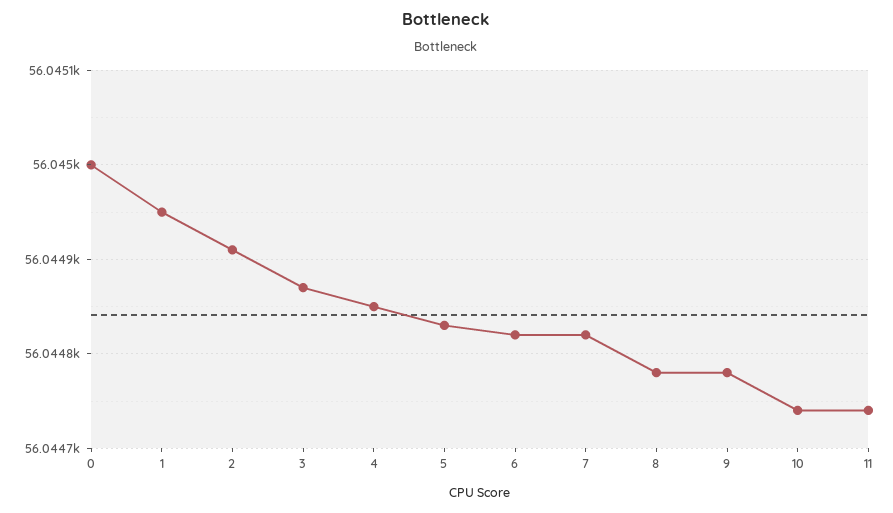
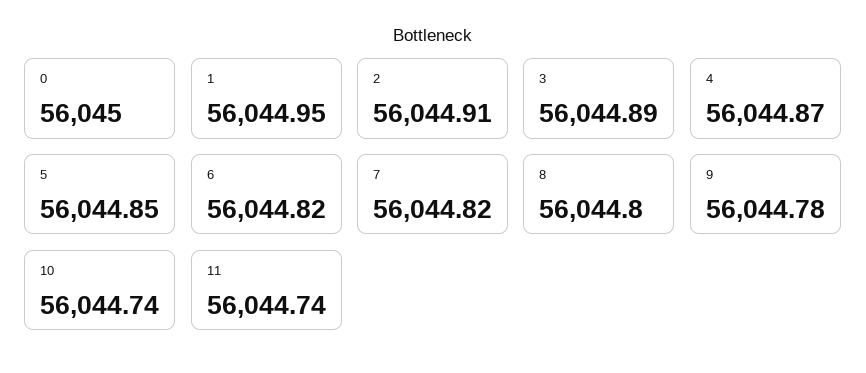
3: 56044.87 -> 56044.89
4: 56044.85 -> 56044.87
5: 56044.83 -> 56044.85
8: 56044.78 -> 56044.8

